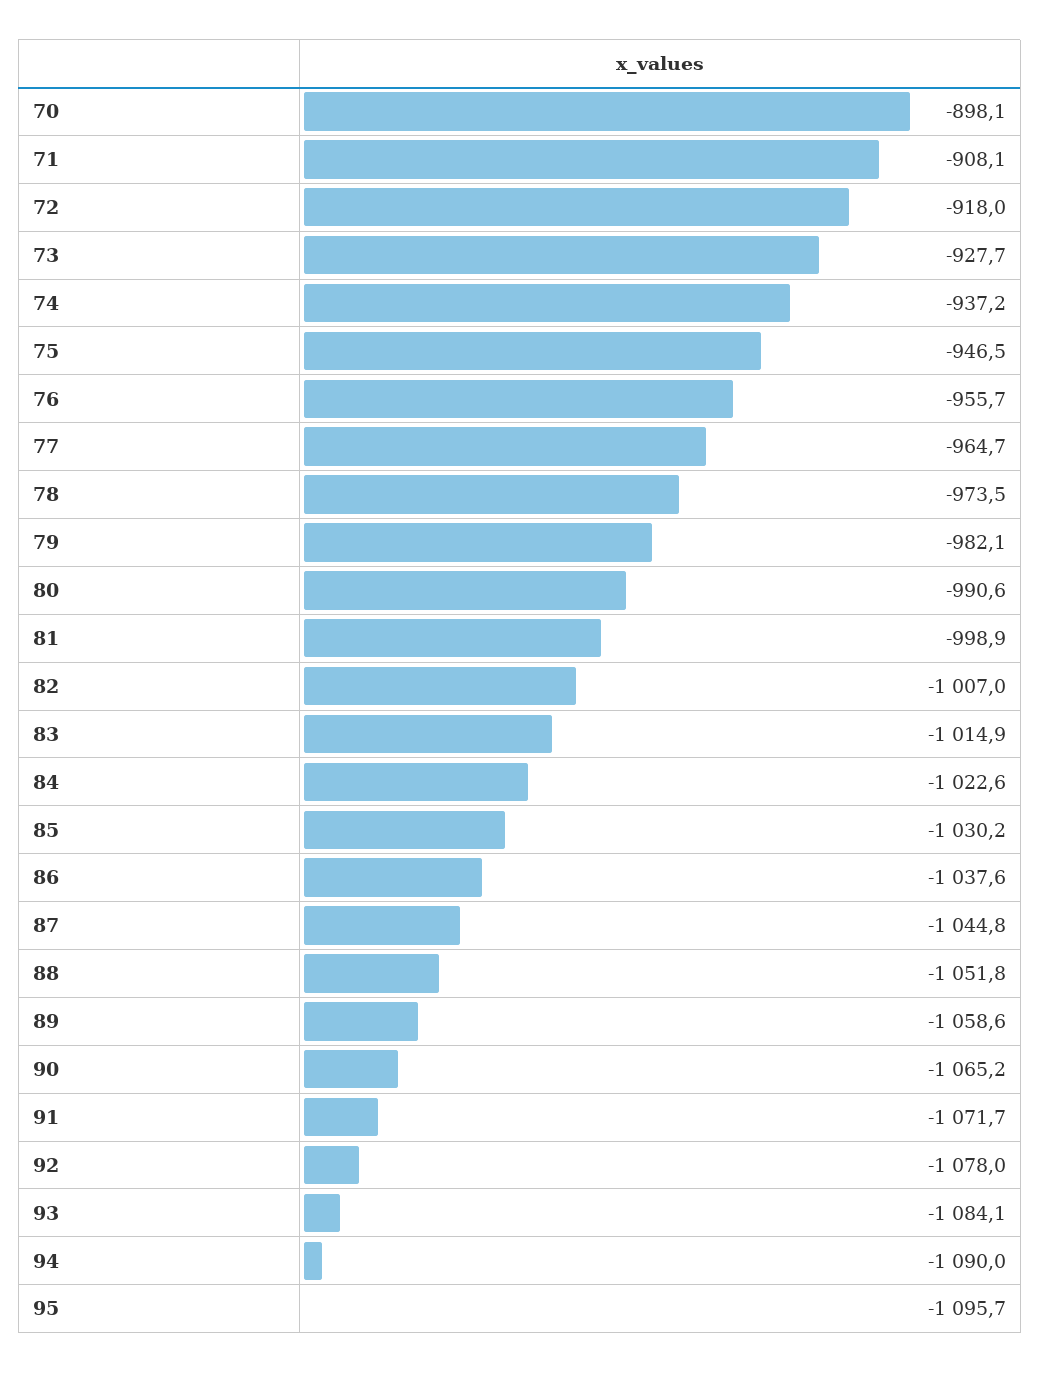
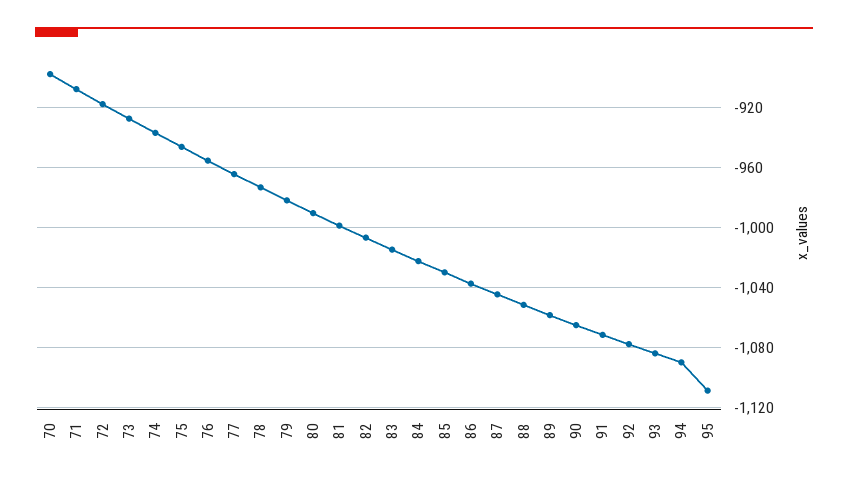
95: -1095.7 -> -1110

